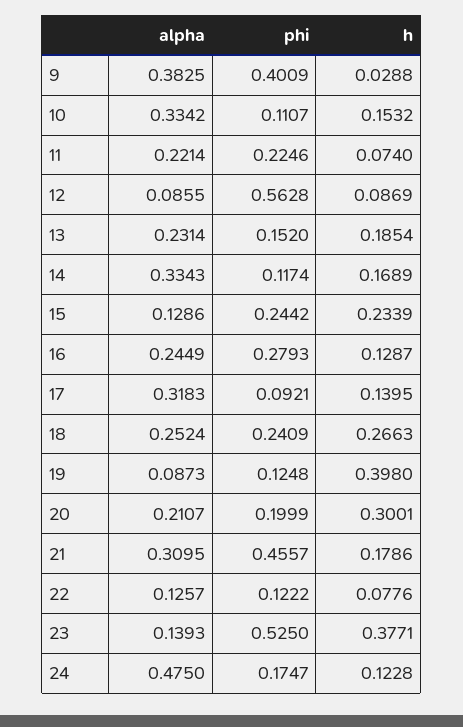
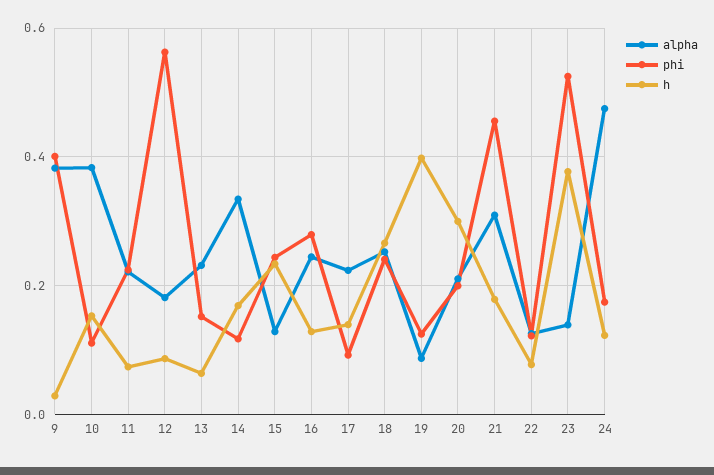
alpha, 10: 0.3342 -> 0.38
alpha, 12: 0.0855 -> 0.18
h, 13: 0.1854 -> 0.06
alpha, 17: 0.3183 -> 0.22

